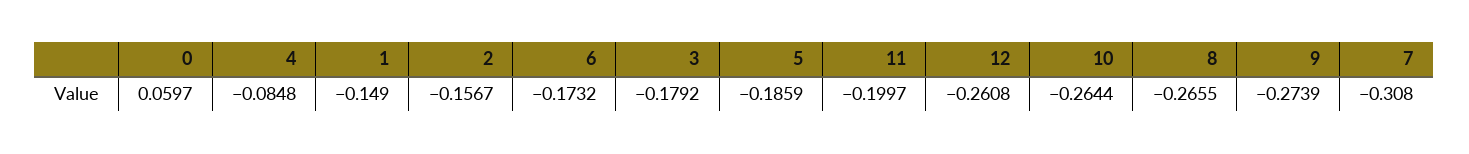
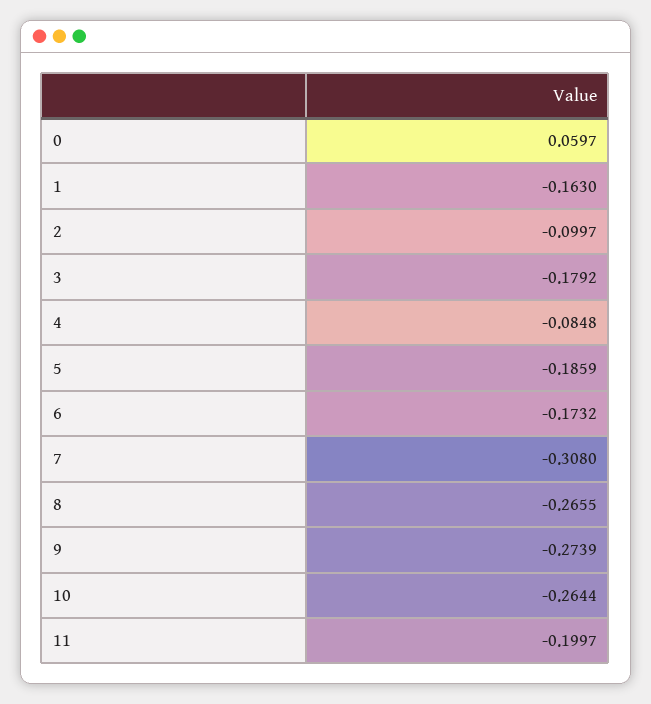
1: -0.149 -> -0.163
2: -0.1567 -> -0.0997
12: -0.2608 -> none

